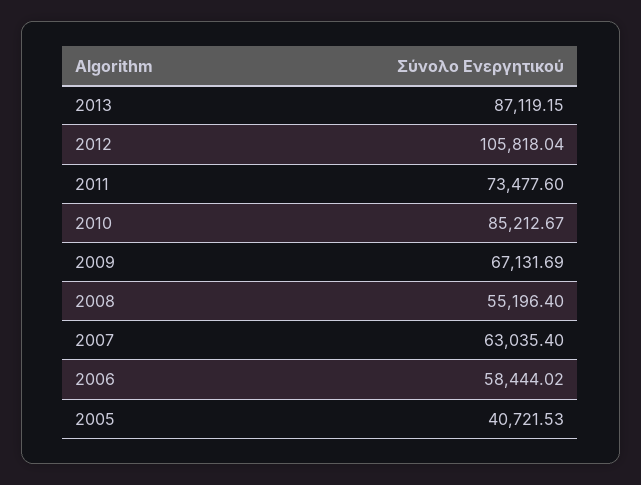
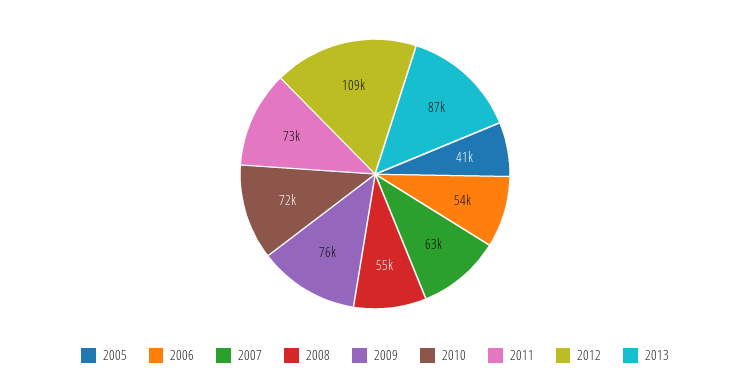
2012: 105818.04 -> 109000
2010: 85212.67 -> 72000
2009: 67131.69 -> 76000
2006: 58444.02 -> 54000

